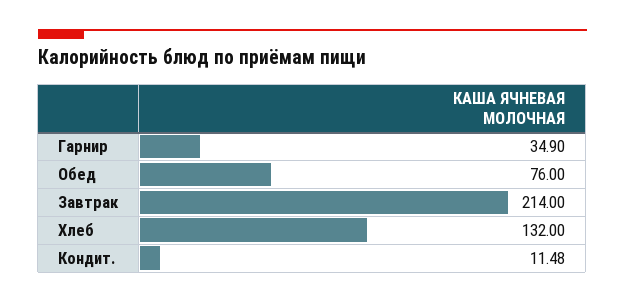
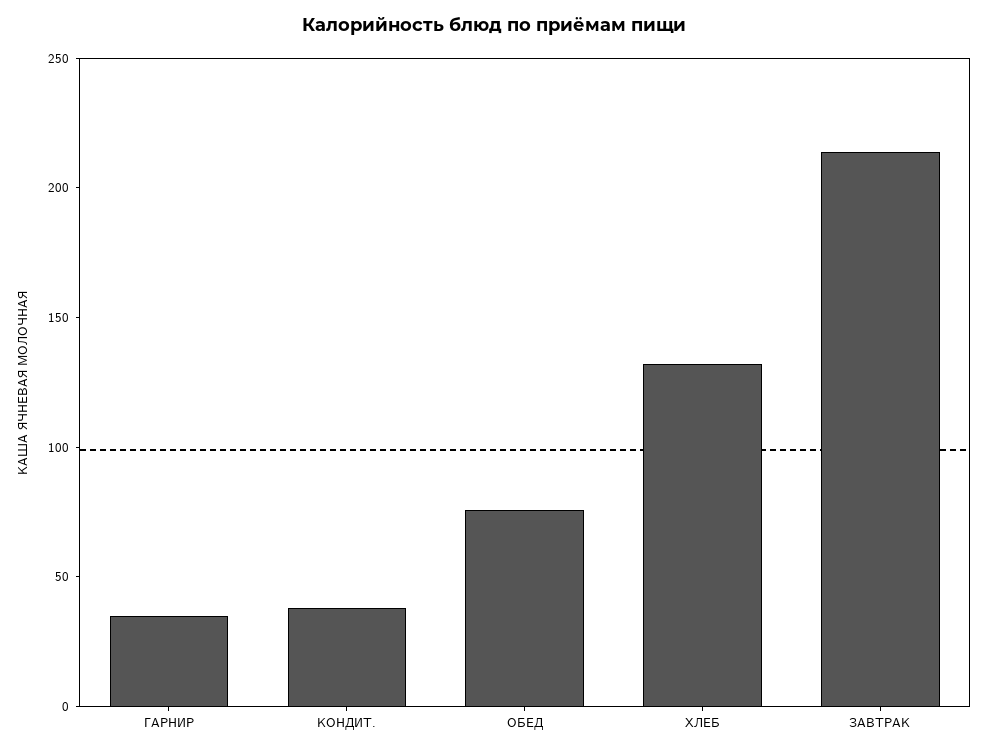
Кондит.: 11.48 -> 40

